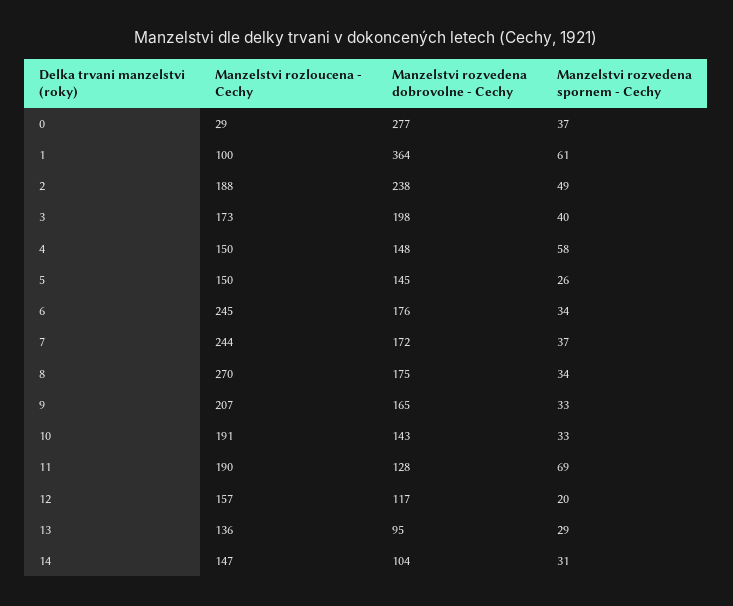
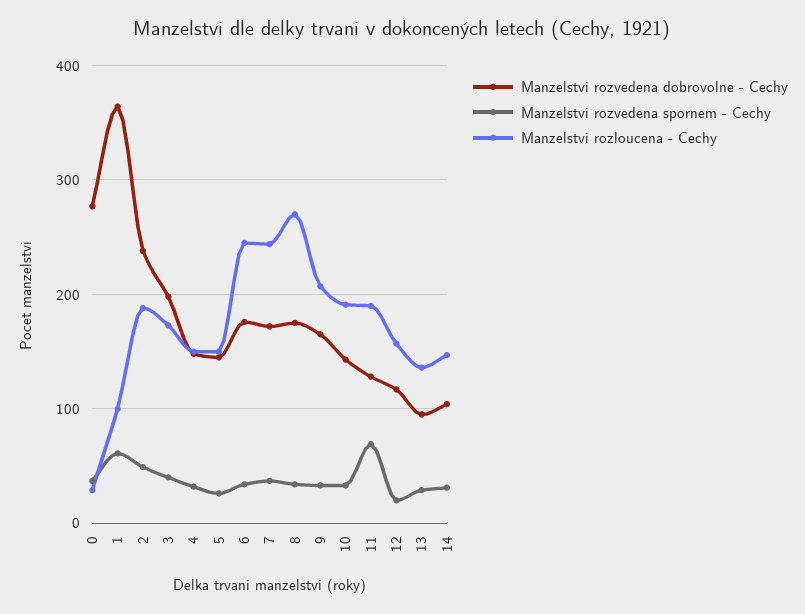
Manzelstvi rozvedena spornem - Cechy, 4: 58 -> 30

